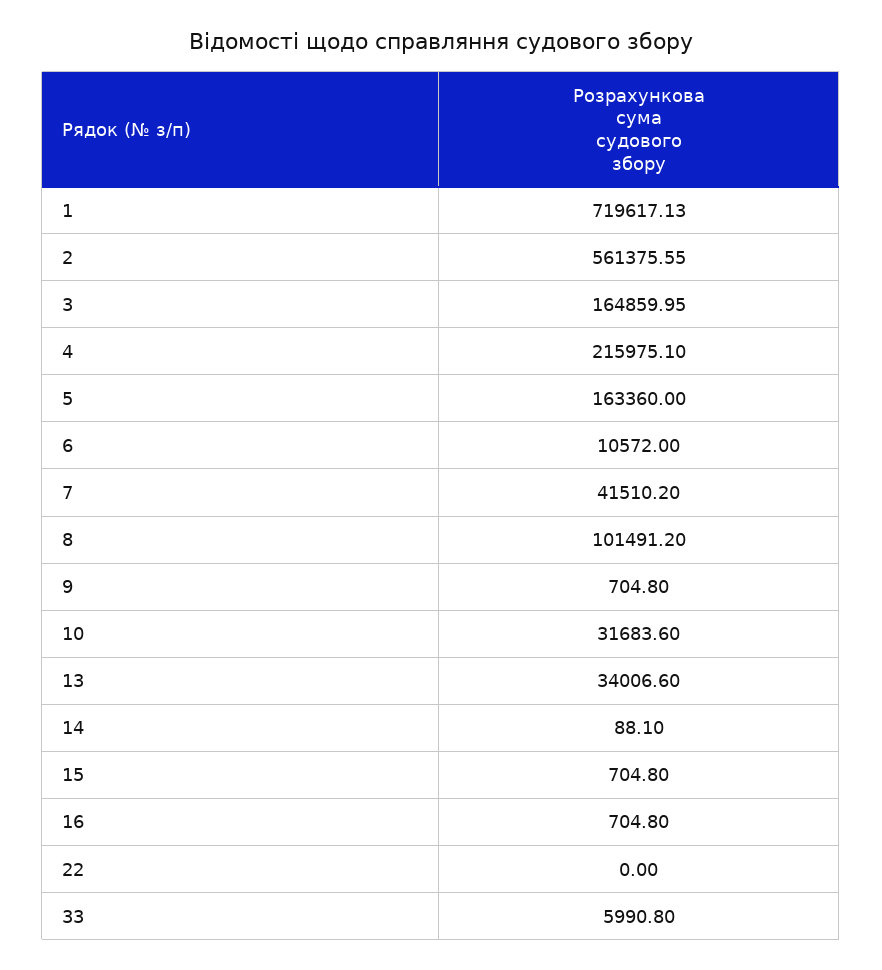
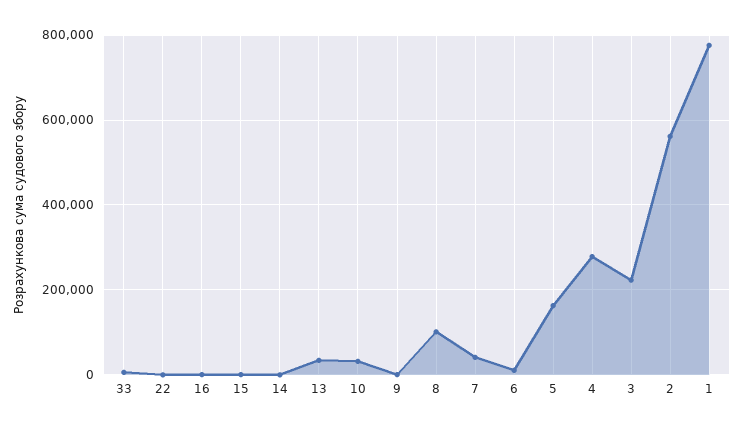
1: 719617.13 -> 780000
3: 164859.95 -> 220000
4: 215975.1 -> 280000

